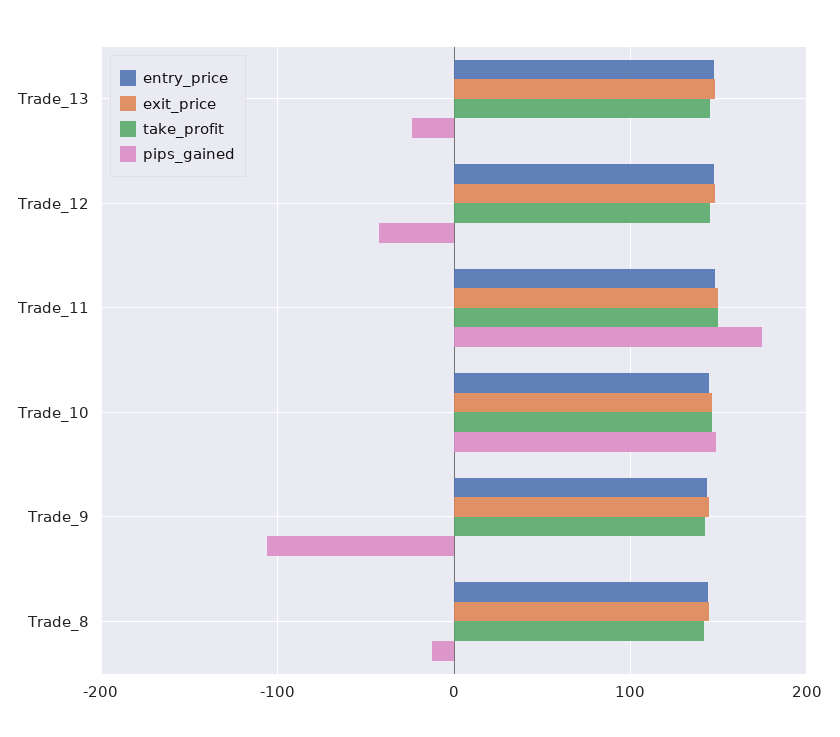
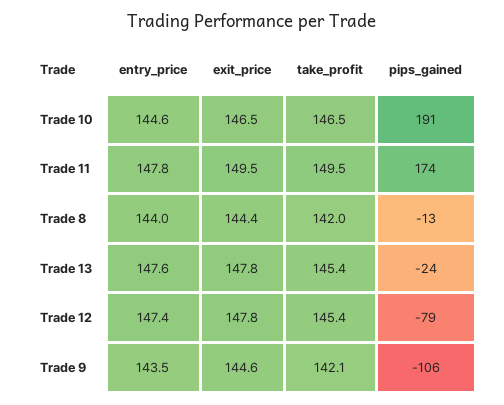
pips_gained, Trade_12: -40 -> -79
pips_gained, Trade_10: 150 -> 191

